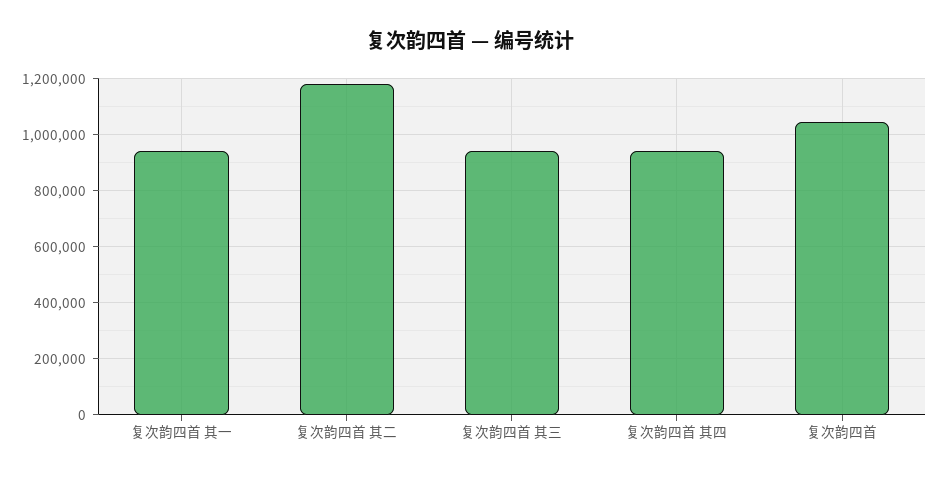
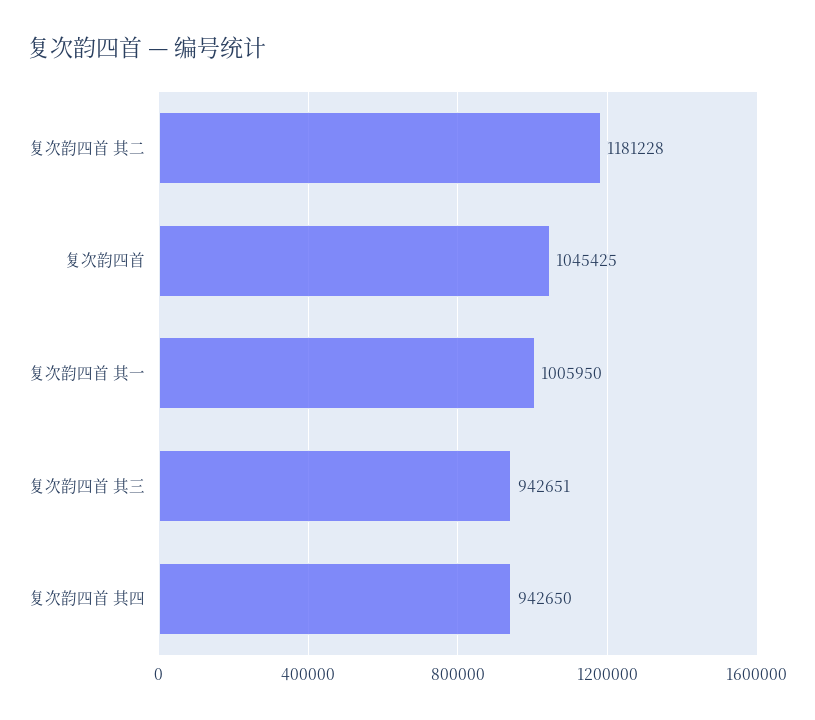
复次韵四首 其一: 950000 -> 1005950

